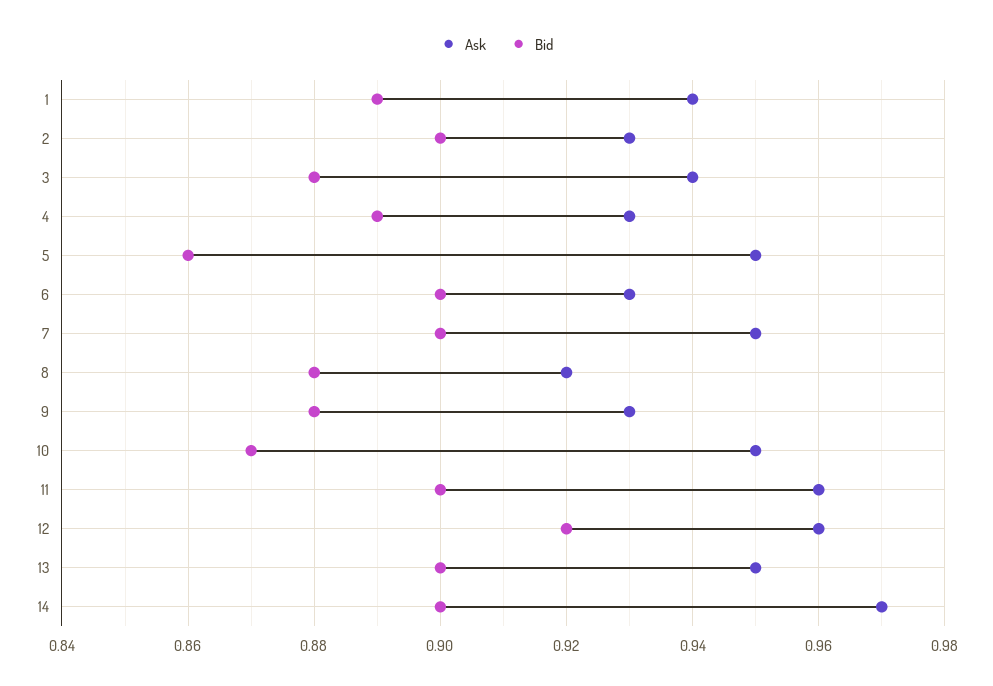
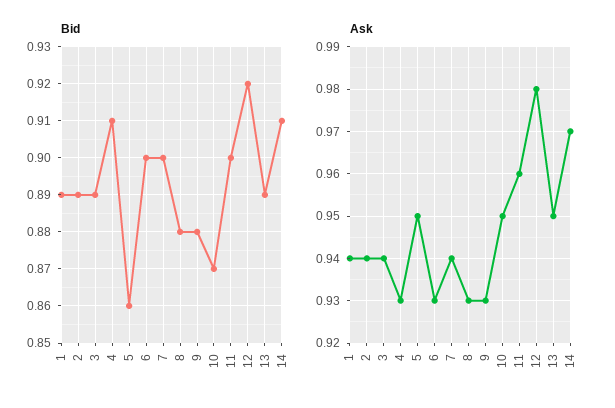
Ask, 2: 0.93 -> 0.94
Bid, 2: 0.9 -> 0.89
Bid, 3: 0.88 -> 0.89
Bid, 4: 0.89 -> 0.91
Ask, 7: 0.95 -> 0.94
Ask, 8: 0.92 -> 0.93
Ask, 12: 0.96 -> 0.98
Bid, 13: 0.9 -> 0.89
Bid, 14: 0.9 -> 0.91

